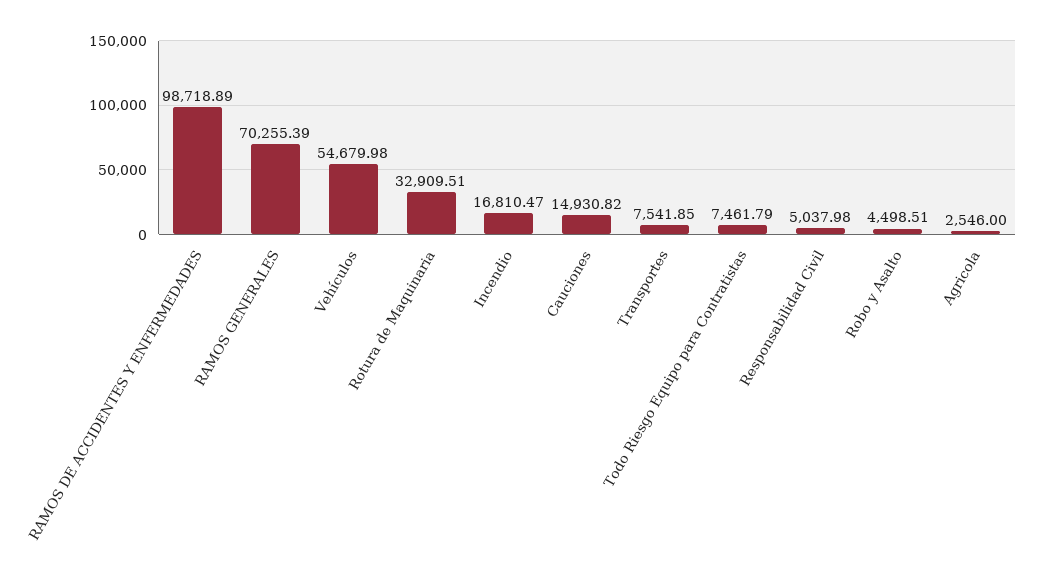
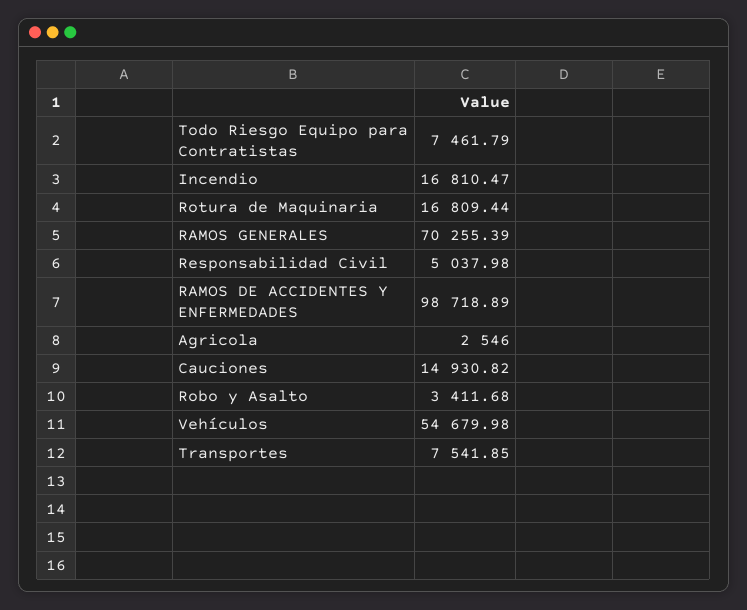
Rotura de Maquinaria: 32909.51 -> 16809.44
Robo y Asalto: 4498.51 -> 3411.68

